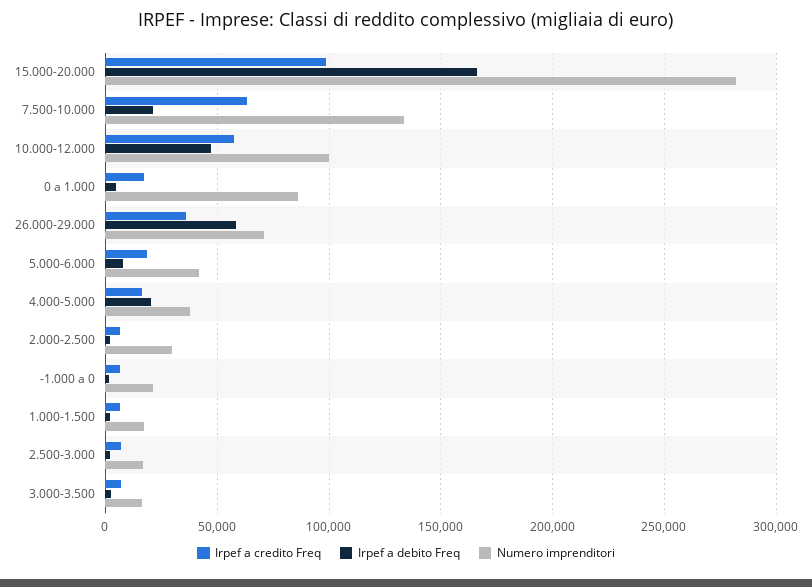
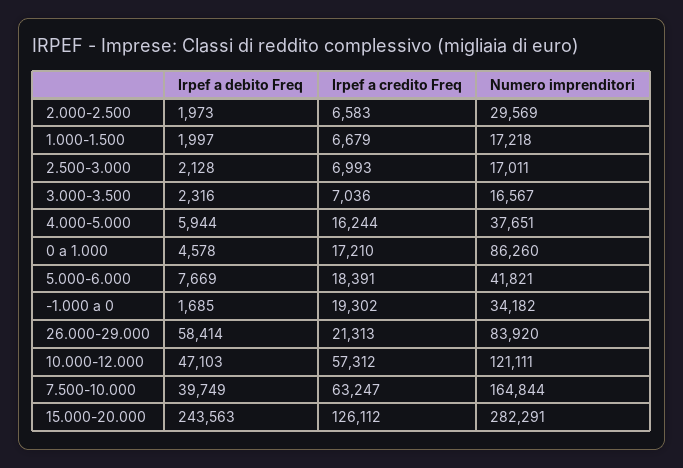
Irpef a credito Freq, 15.000-20.000: 100000 -> 126112
Irpef a debito Freq, 15.000-20.000: 165000 -> 243563
Irpef a debito Freq, 7.500-10.000: 20000 -> 39749
Numero imprenditori, 7.500-10.000: 135000 -> 164844
Numero imprenditori, 10.000-12.000: 100000 -> 121111
Irpef a credito Freq, 26.000-29.000: 35000 -> 21313
Numero imprenditori, 26.000-29.000: 70000 -> 83920
Irpef a debito Freq, 4.000-5.000: 20000 -> 5944
Irpef a credito Freq, -1.000 a 0: 5000 -> 19302
Numero imprenditori, -1.000 a 0: 20000 -> 34182

